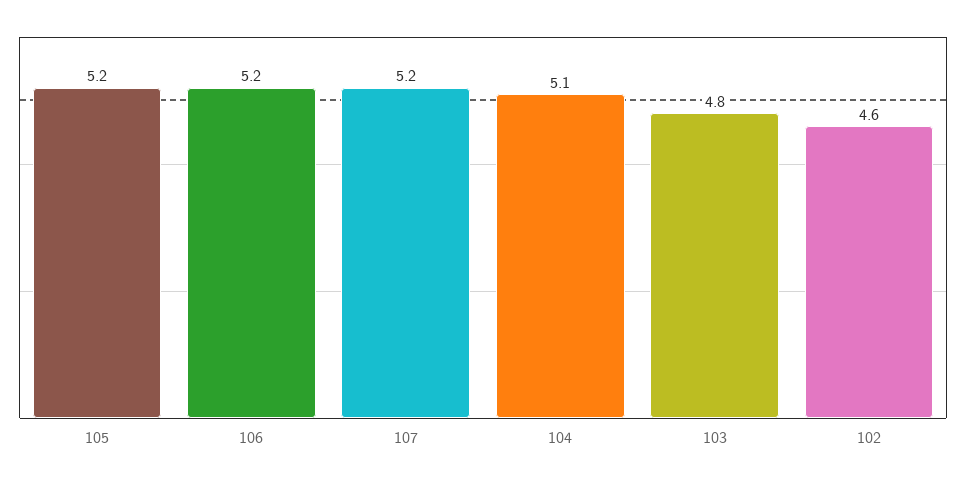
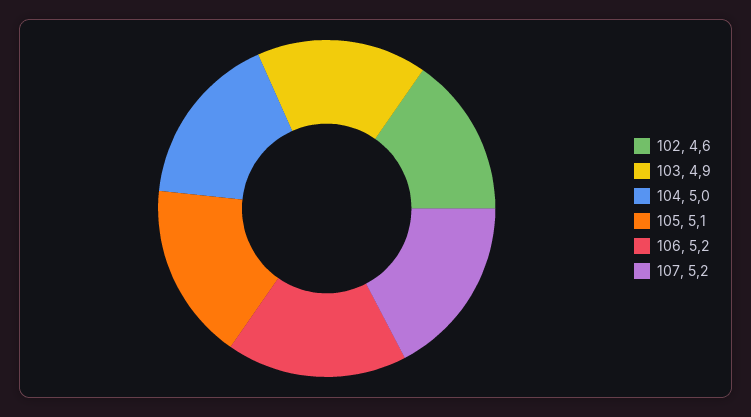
105: 5.2 -> 5.1
104: 5.1 -> 5
103: 4.8 -> 4.9

